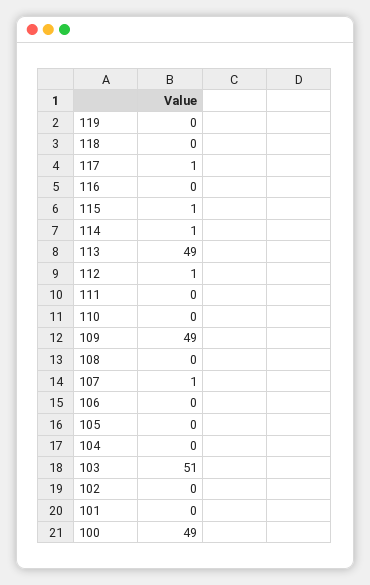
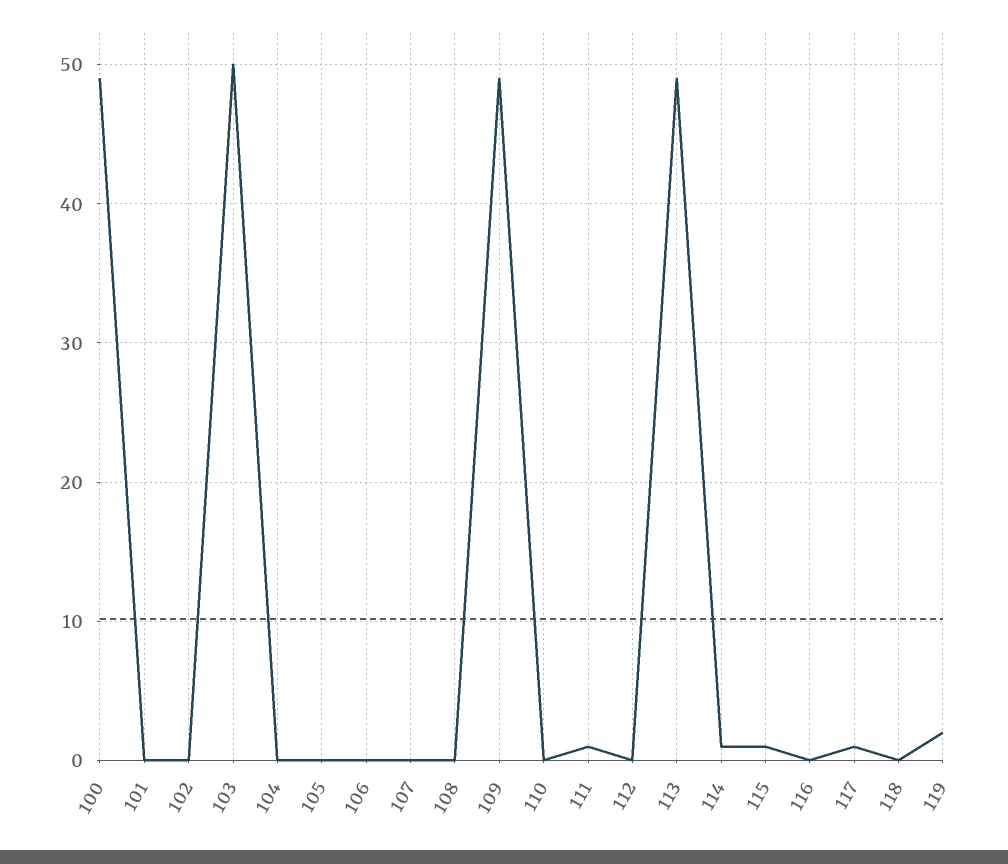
119: 0 -> 2
112: 1 -> 0
111: 0 -> 1
107: 1 -> 0
103: 51 -> 50

